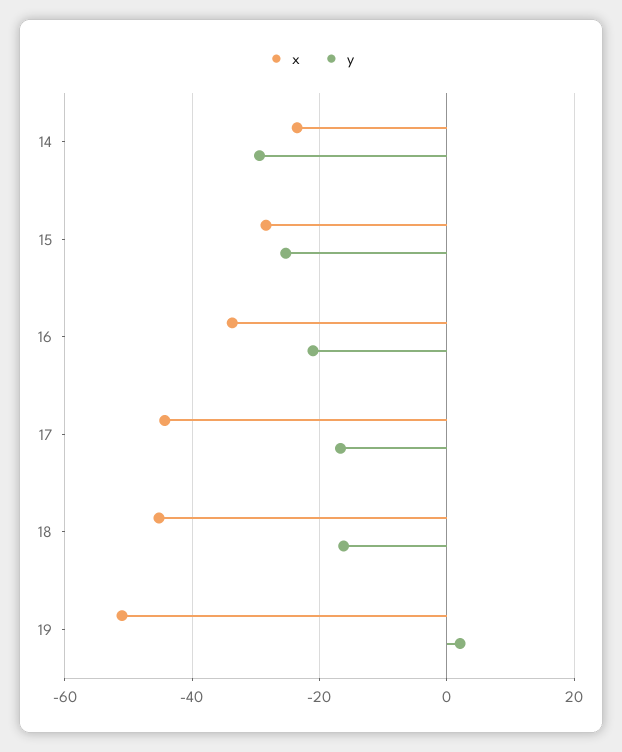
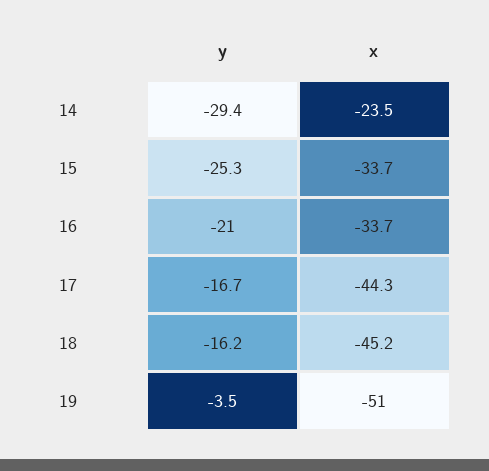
x, 15: -28 -> -33.7
y, 19: 2 -> -3.5

